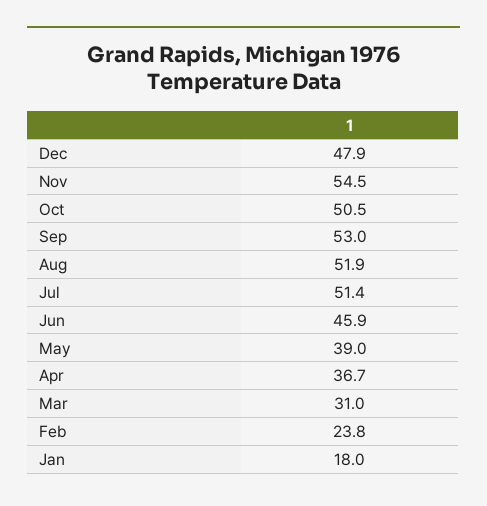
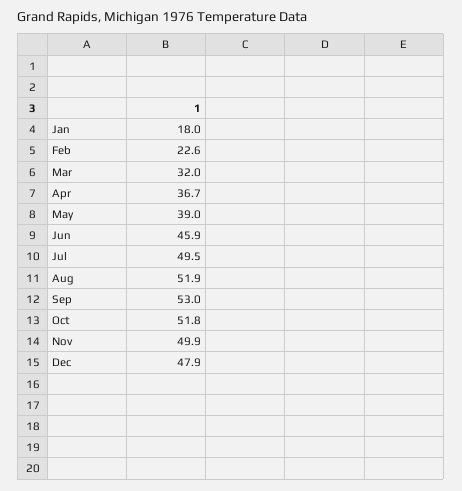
Nov: 54.5 -> 49.9
Oct: 50.5 -> 51.8
Jul: 51.4 -> 49.5
Mar: 31 -> 32
Feb: 23.8 -> 22.6

